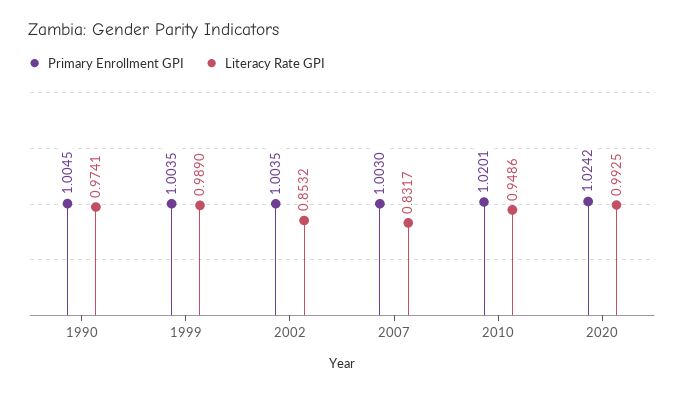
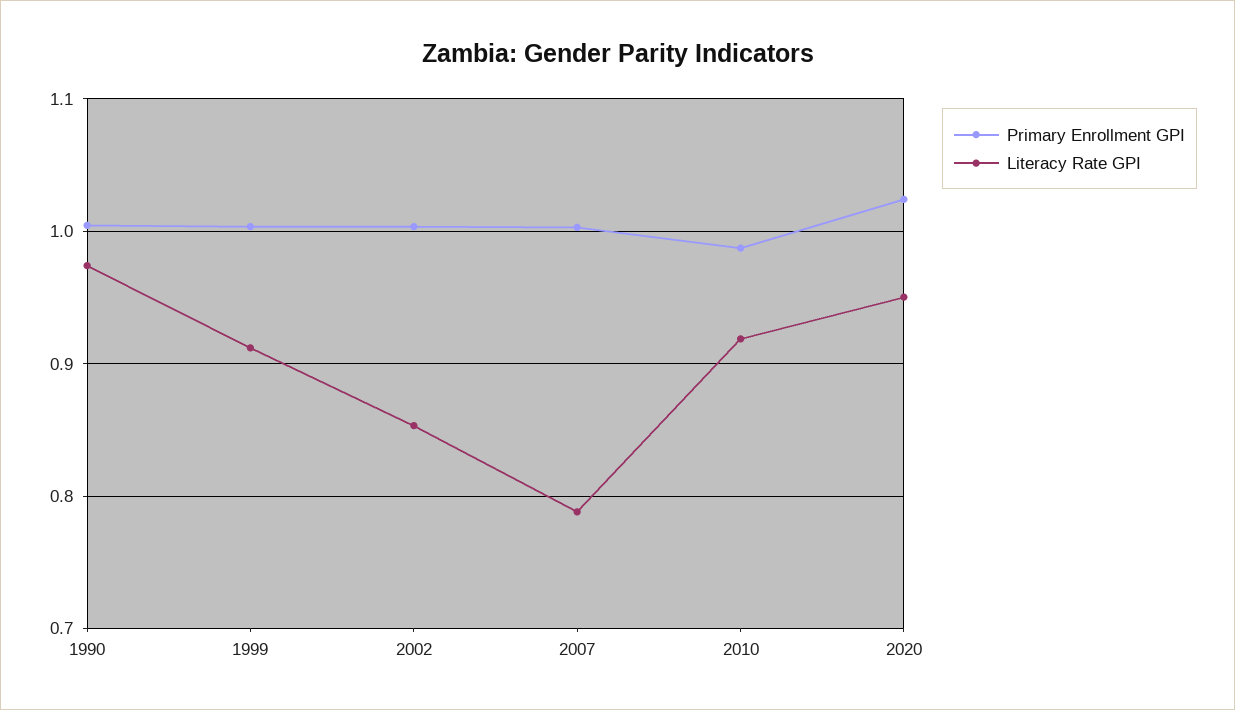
Literacy Rate GPI, 1999: 0.989 -> 0.91
Literacy Rate GPI, 2007: 0.8317 -> 0.79
Primary Enrollment GPI, 2010: 1.0201 -> 0.99
Literacy Rate GPI, 2010: 0.9486 -> 0.92
Literacy Rate GPI, 2020: 0.9925 -> 0.95

